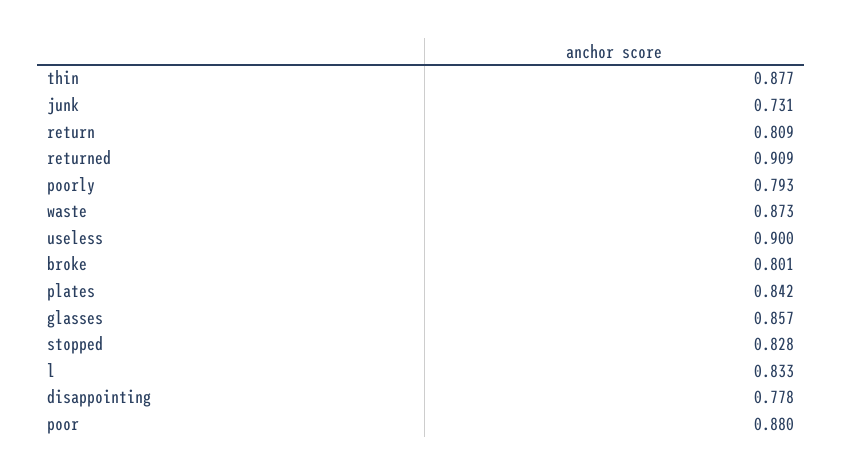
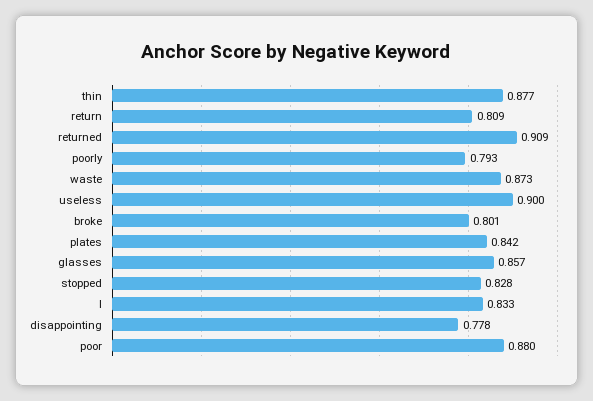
junk: 0.731 -> none

